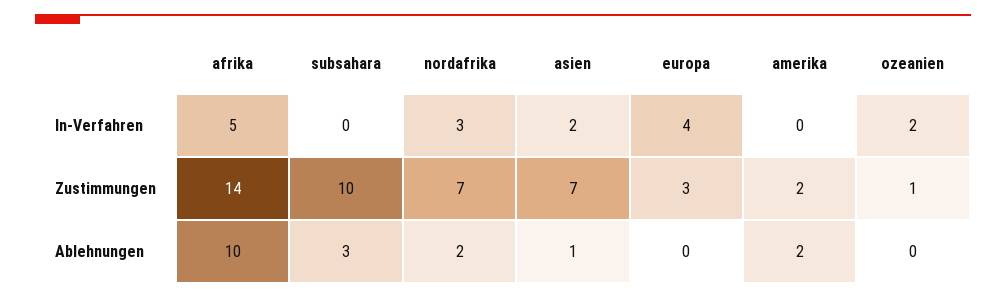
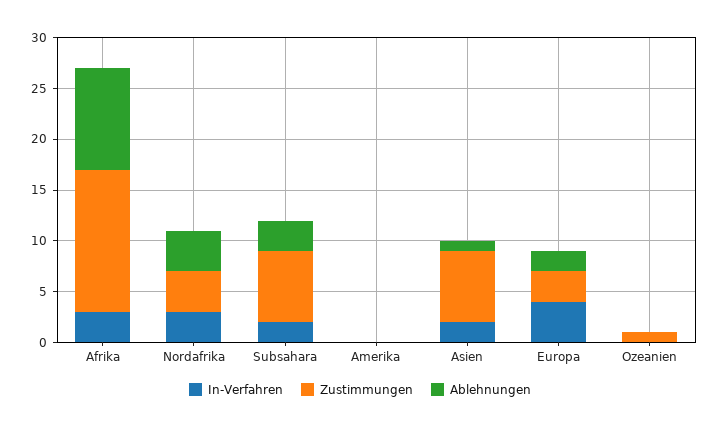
In-Verfahren, afrika: 5 -> 3
In-Verfahren, subsahara: 0 -> 2
In-Verfahren, ozeanien: 2 -> 0
Zustimmungen, subsahara: 10 -> 7
Zustimmungen, nordafrika: 7 -> 4
Zustimmungen, amerika: 2 -> 0
Ablehnungen, nordafrika: 2 -> 4
Ablehnungen, europa: 0 -> 2
Ablehnungen, amerika: 2 -> 0

